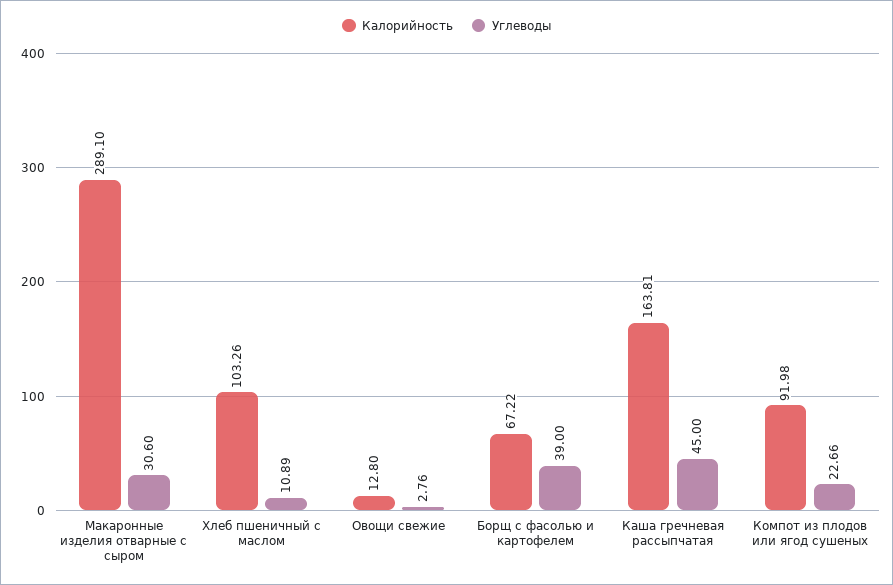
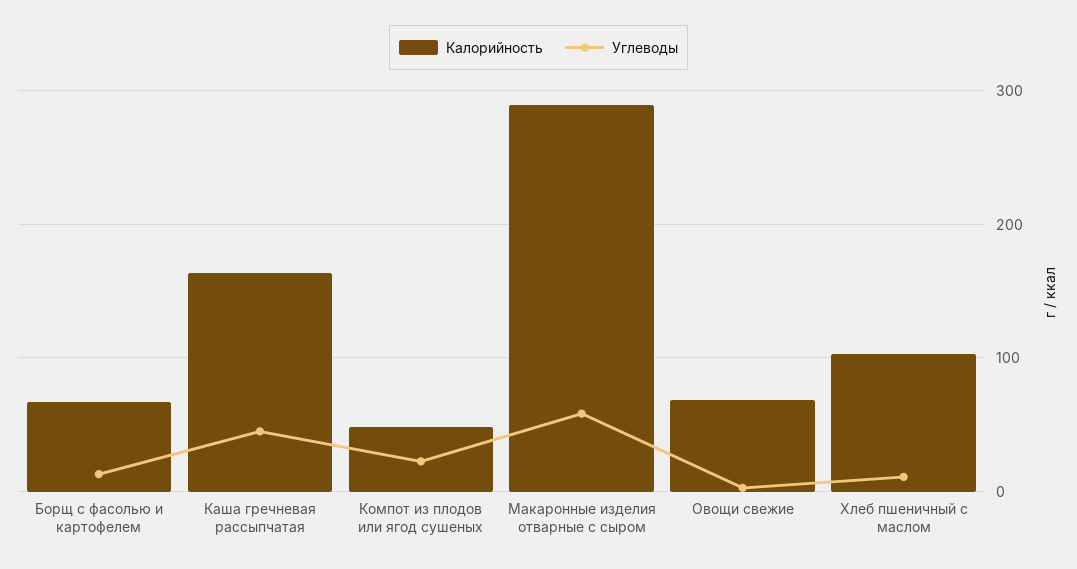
Углеводы, Макаронные изделия отварные с сыром: 30.6 -> 60
Калорийность, Овощи свежие: 12.8 -> 70
Углеводы, Борщ с фасолью и картофелем: 39 -> 10
Калорийность, Компот из плодов или ягод сушеных: 91.98 -> 50

